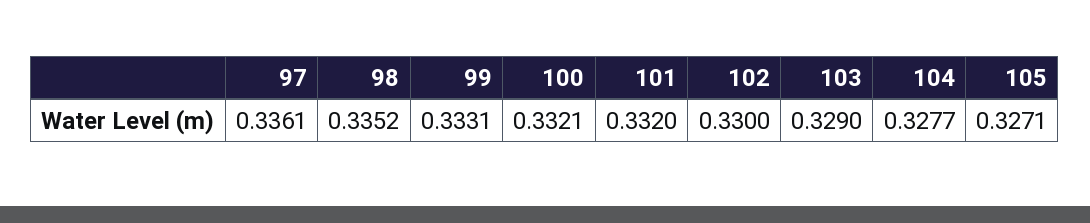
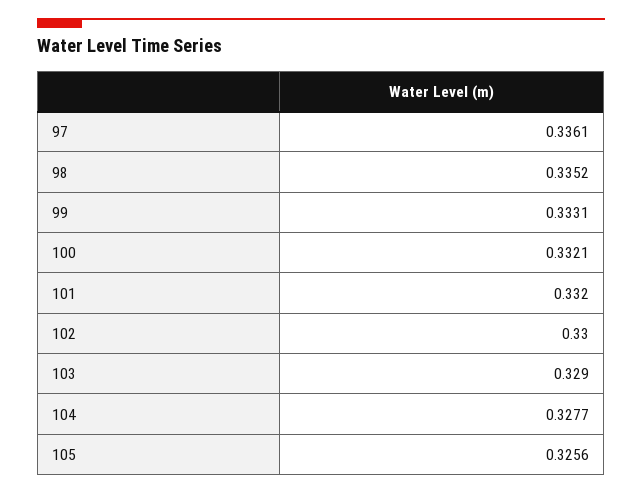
105: 0.3271 -> 0.3256

